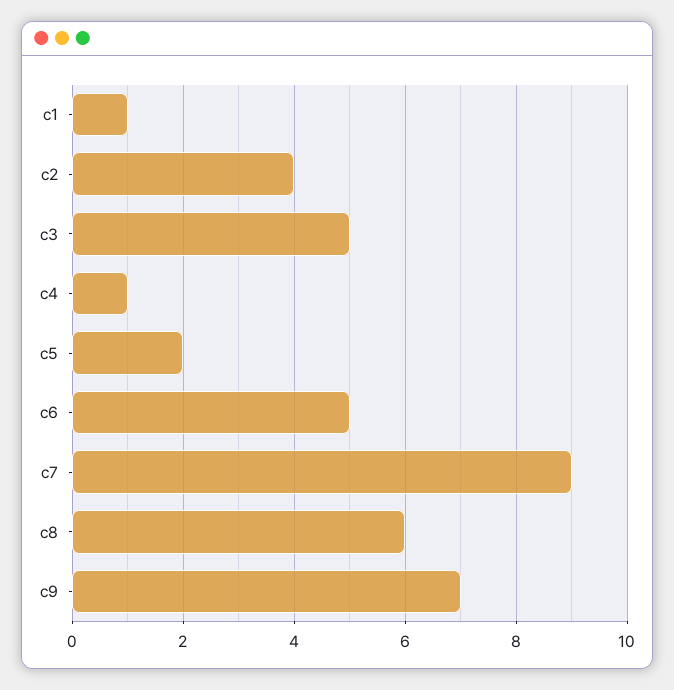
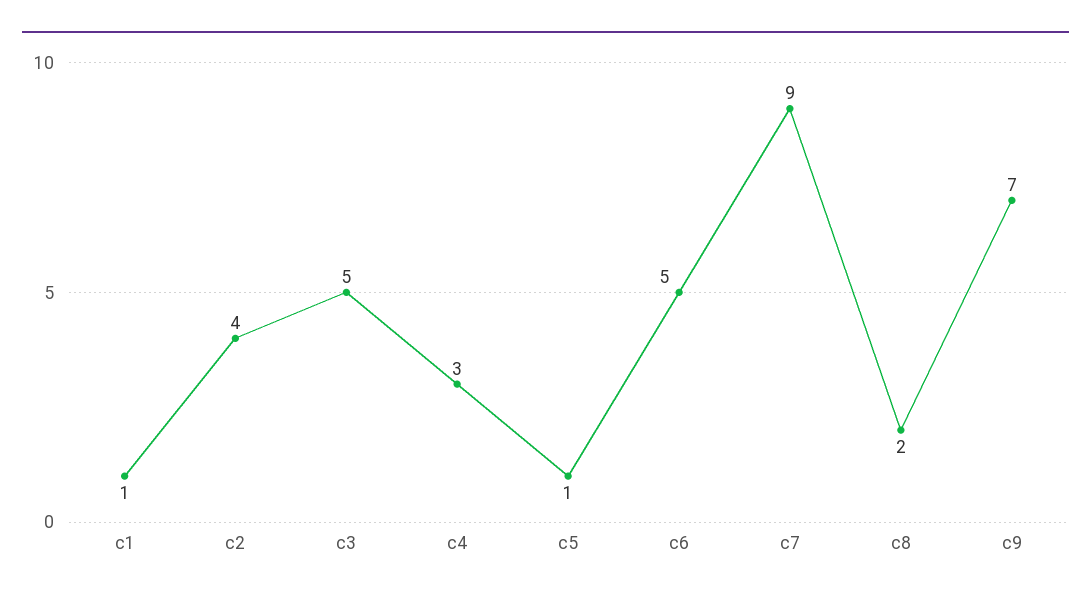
c4: 1 -> 3
c5: 2 -> 1
c8: 6 -> 2

